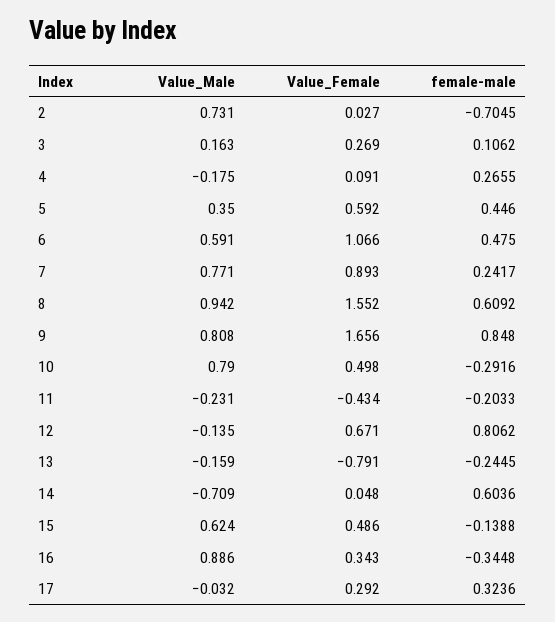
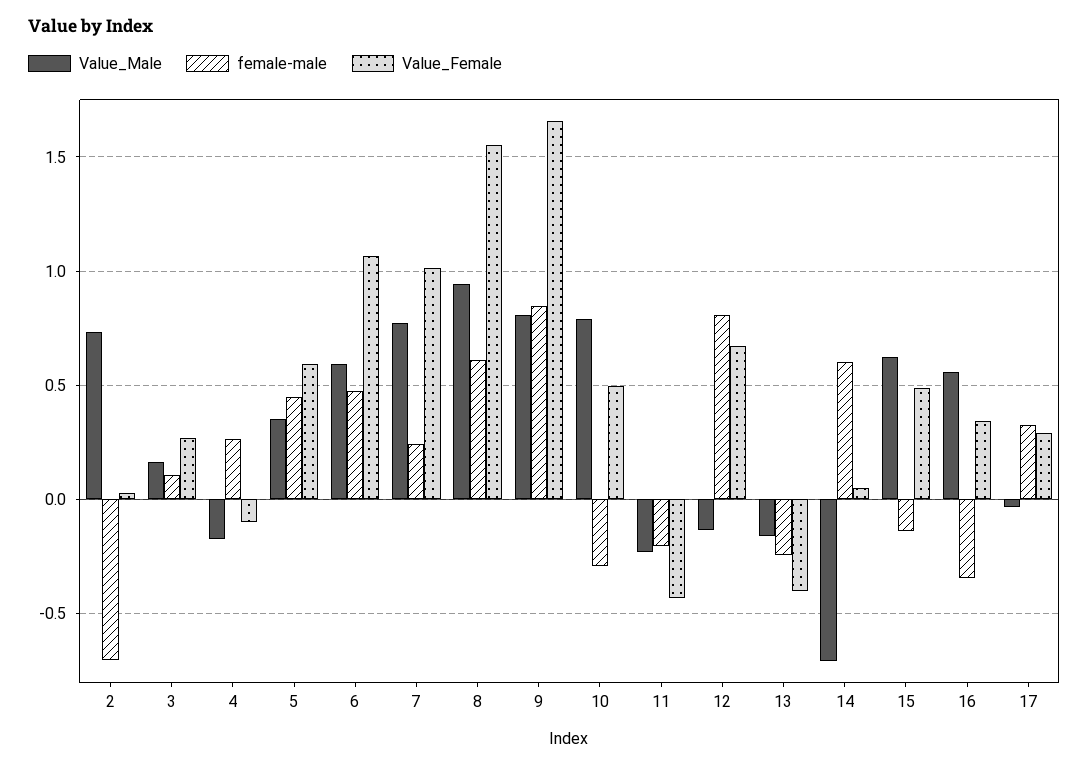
Value_Female, 4: 0.091 -> -0.1
Value_Female, 7: 0.893 -> 1
Value_Female, 13: -0.791 -> -0.4
Value_Male, 16: 0.886 -> 0.55

